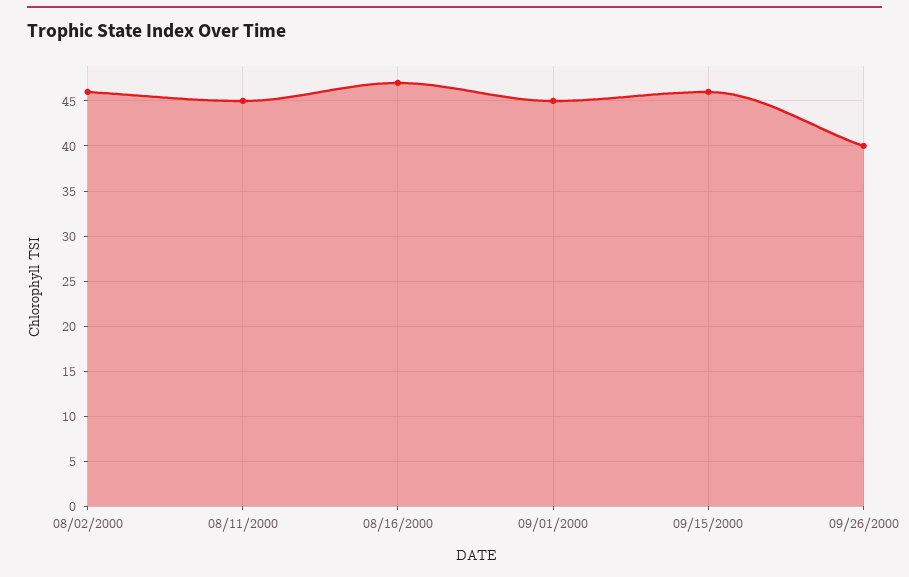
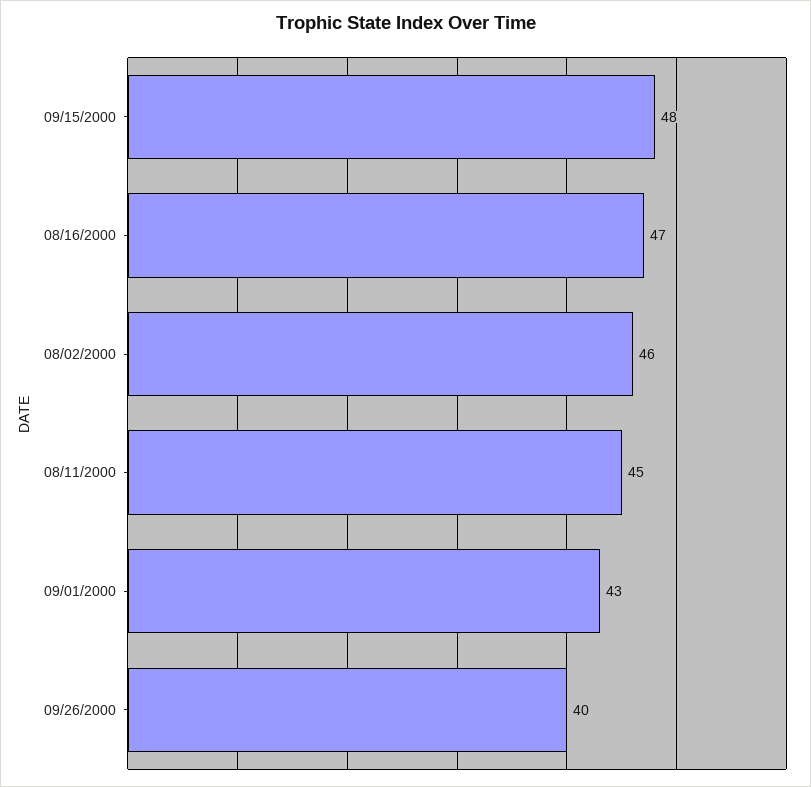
09/01/2000: 45 -> 43
09/15/2000: 46 -> 48

